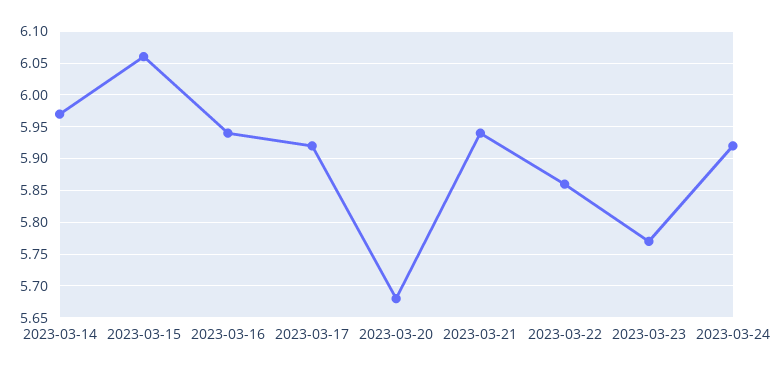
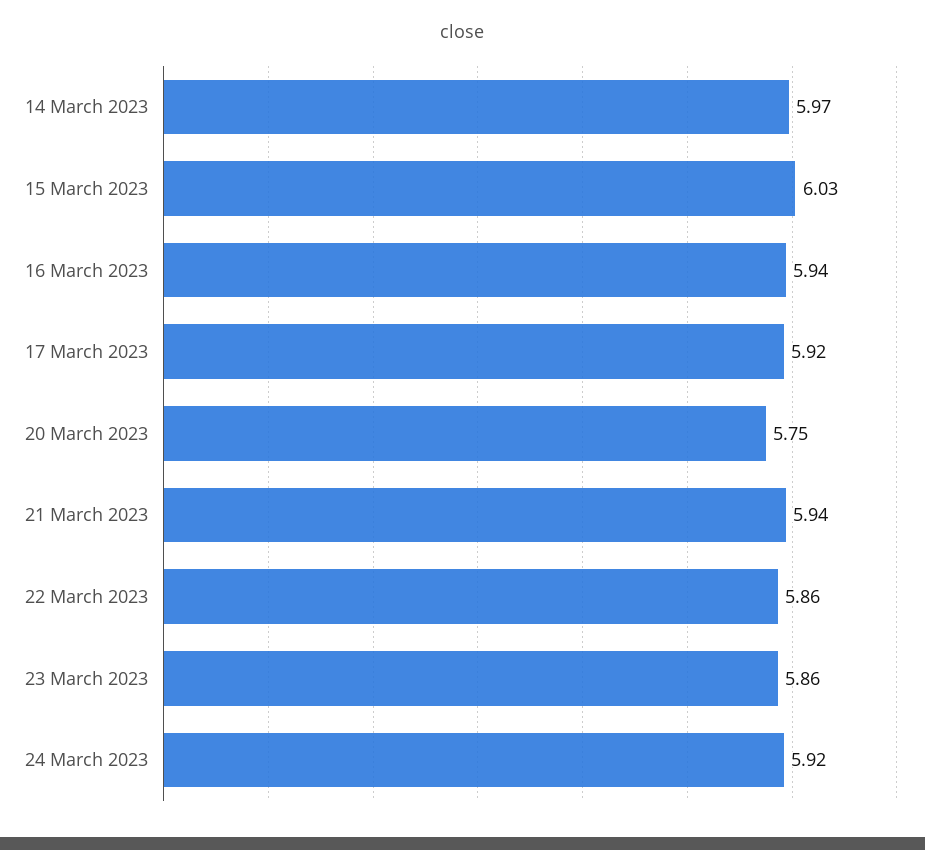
2023-03-15: 6.06 -> 6.03
2023-03-20: 5.68 -> 5.75
2023-03-23: 5.77 -> 5.86

